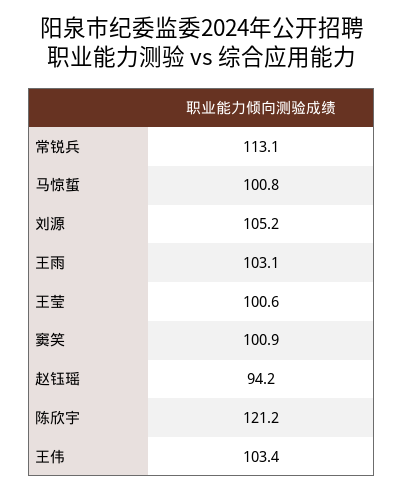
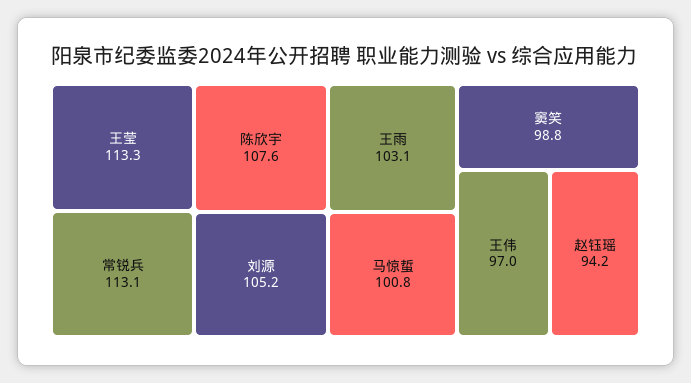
王莹: 100.6 -> 113.3
窦笑: 100.9 -> 98.8
陈欣宇: 121.2 -> 107.6
王伟: 103.4 -> 97

